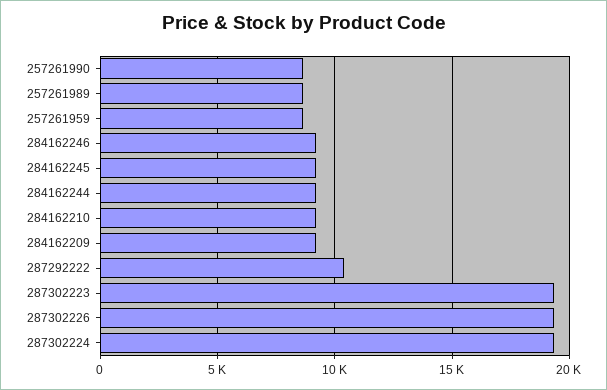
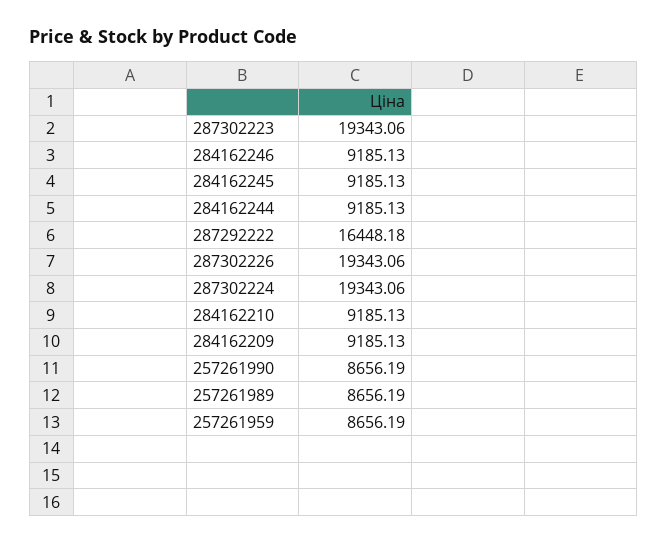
287292222: 10500 -> 16448.18

